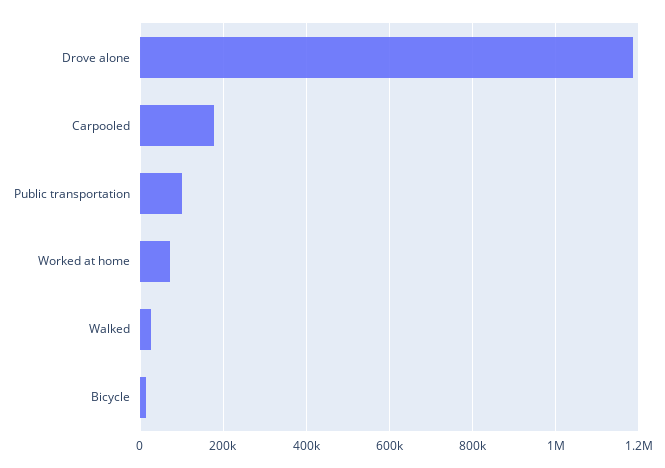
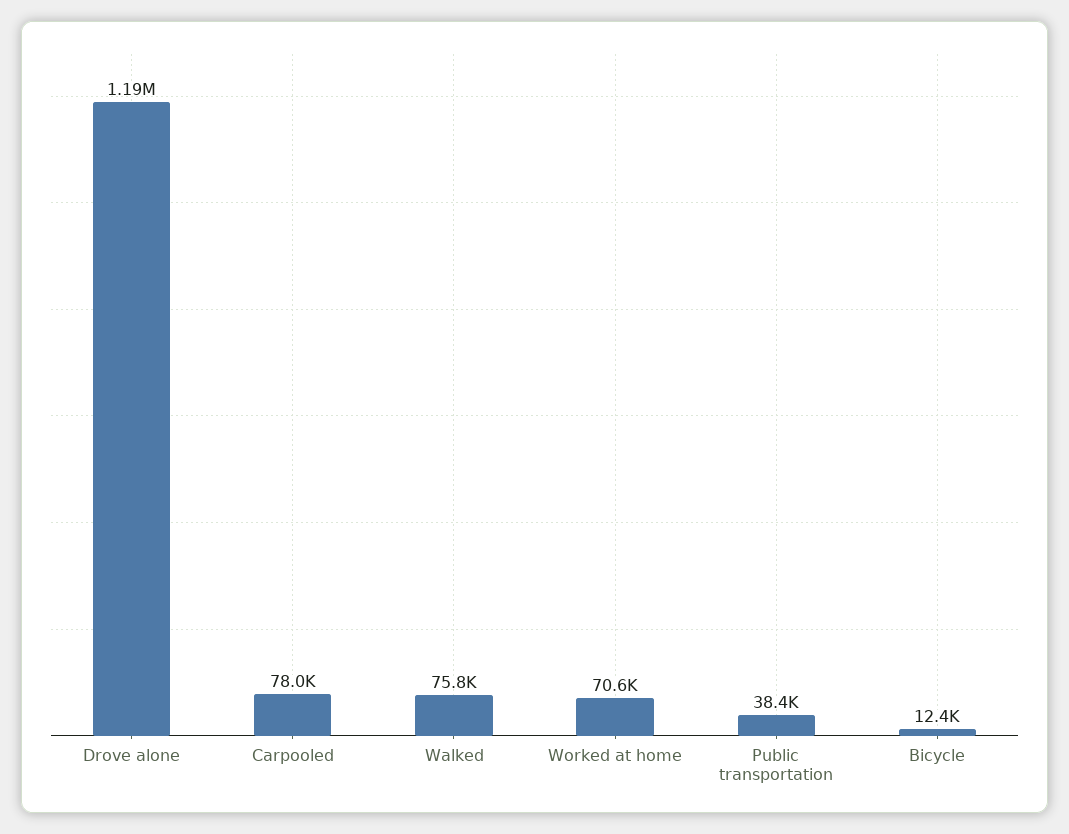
Carpooled: 180000 -> 78000
Public transportation: 100000 -> 38400
Walked: 20000 -> 75800

